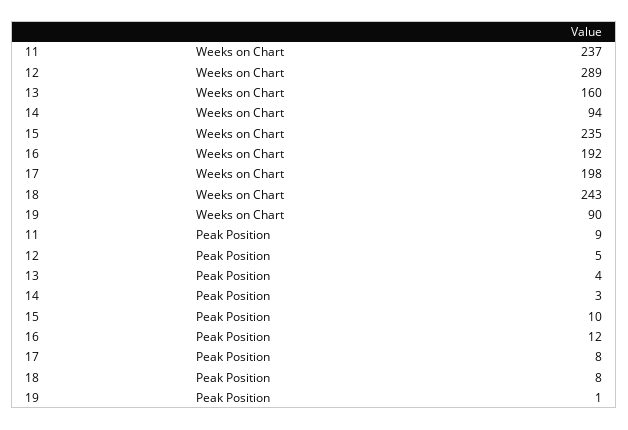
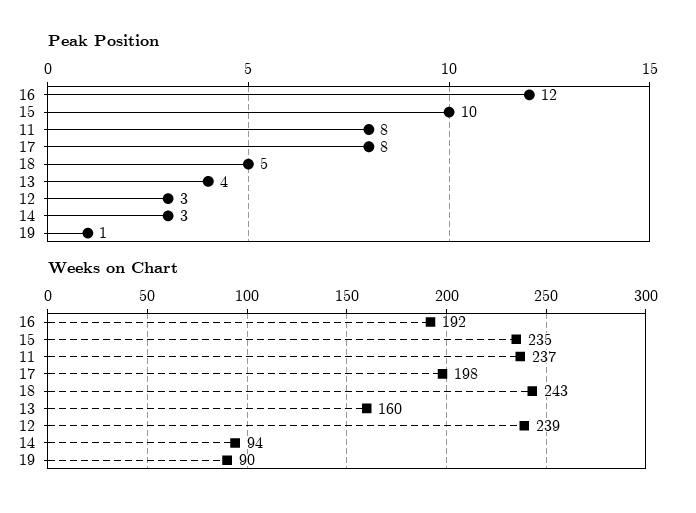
Weeks on Chart, 12: 289 -> 239
Peak Position, 11: 9 -> 8
Peak Position, 12: 5 -> 3
Peak Position, 18: 8 -> 5

